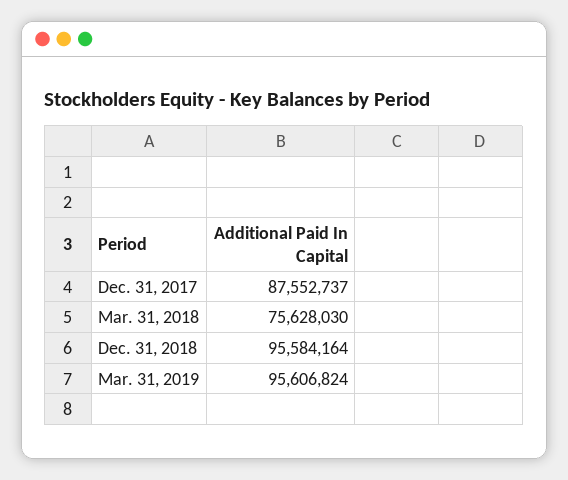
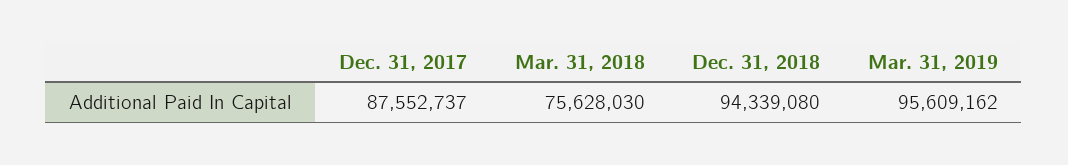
Dec. 31, 2018: 95584164 -> 94339080
Mar. 31, 2019: 95606824 -> 95609162

